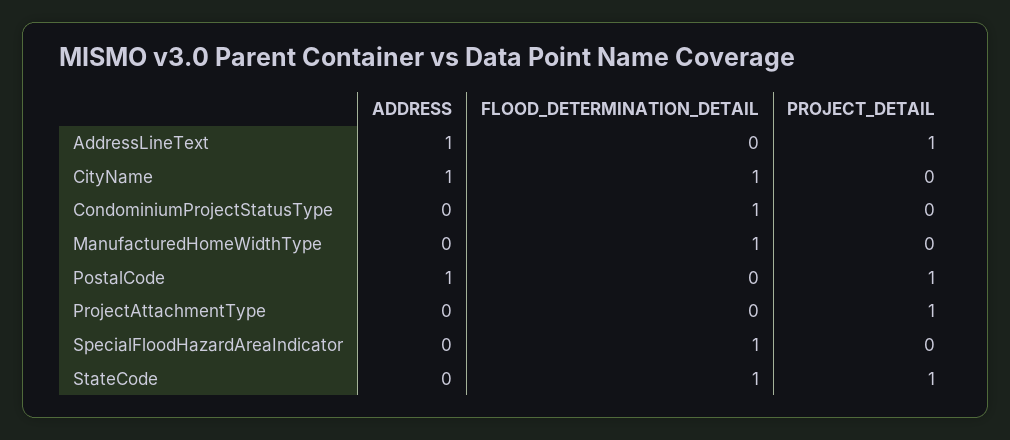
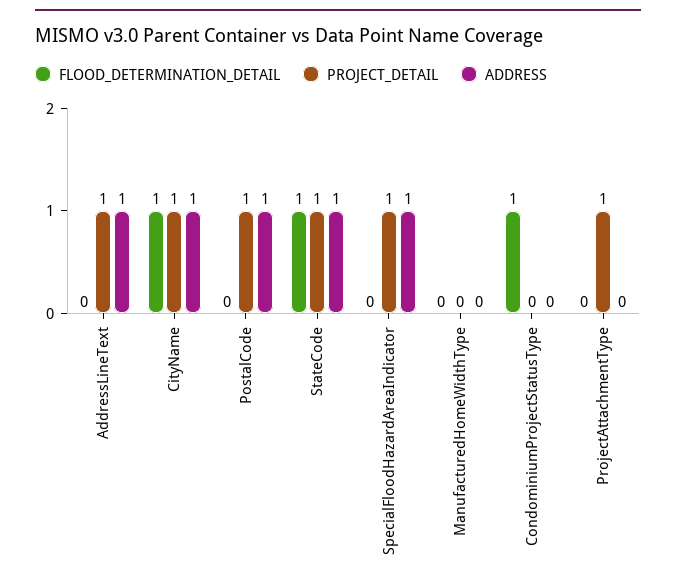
PROJECT_DETAIL, CityName: 0 -> 1
FLOOD_DETERMINATION_DETAIL, ManufacturedHomeWidthType: 1 -> 0
ADDRESS, SpecialFloodHazardAreaIndicator: 0 -> 1
FLOOD_DETERMINATION_DETAIL, SpecialFloodHazardAreaIndicator: 1 -> 0
PROJECT_DETAIL, SpecialFloodHazardAreaIndicator: 0 -> 1
ADDRESS, StateCode: 0 -> 1

